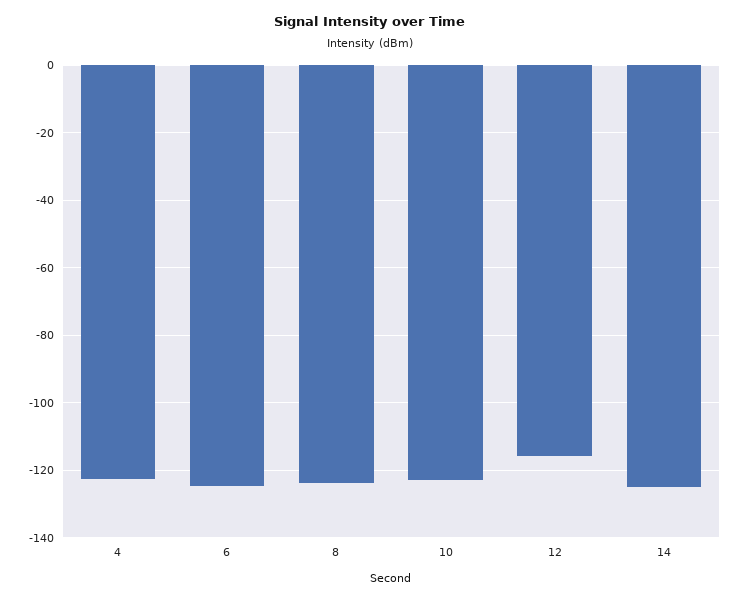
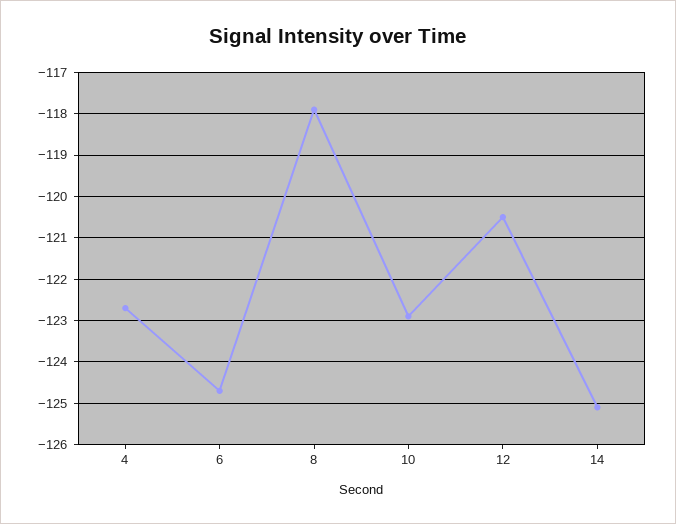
8: -124 -> -118
12: -116 -> -120.5

